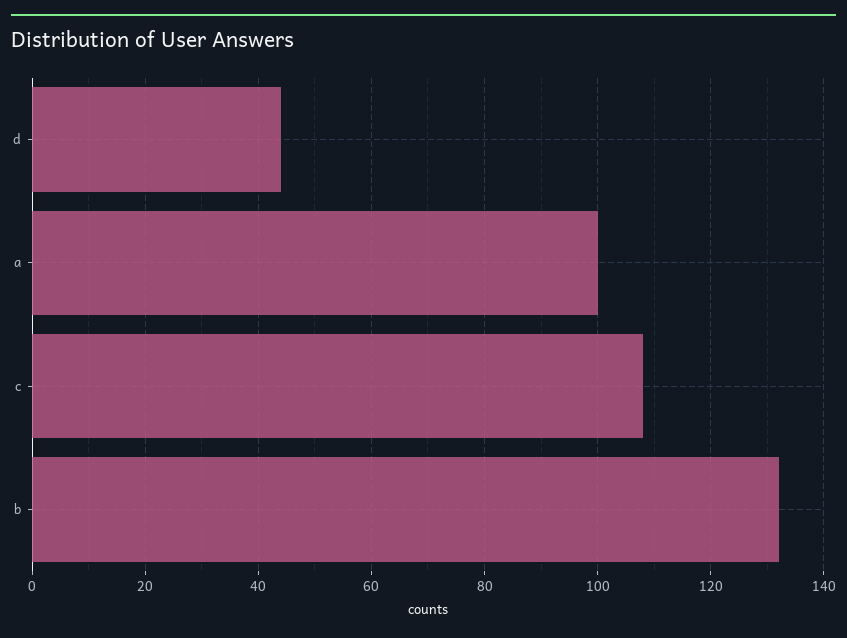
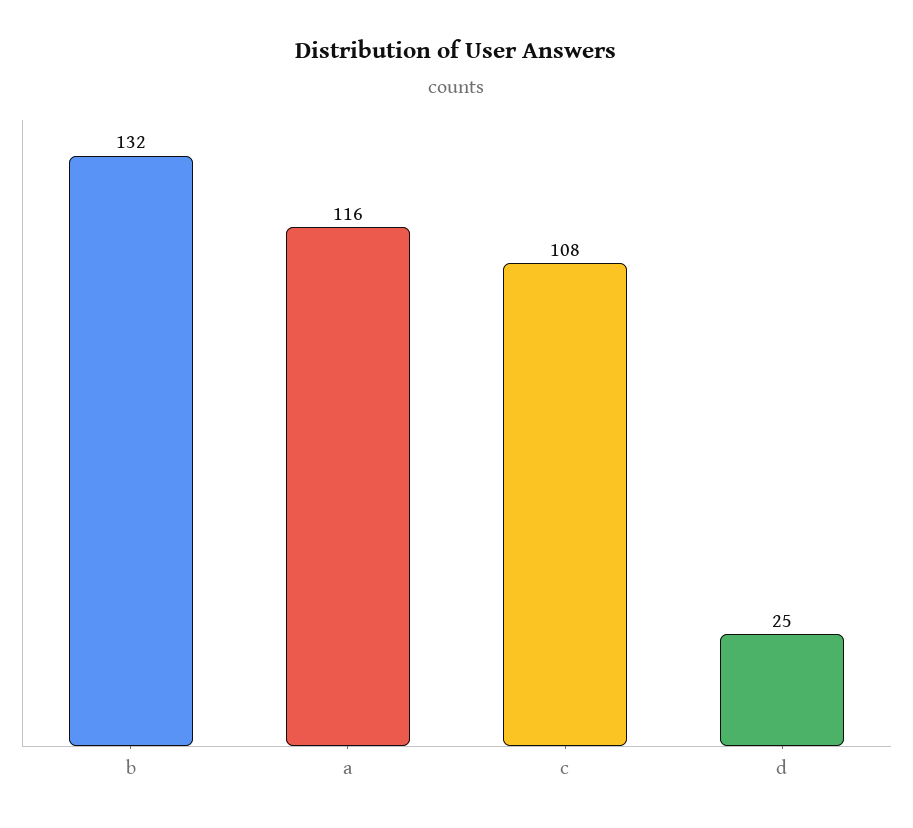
d: 45 -> 25
a: 100 -> 116

